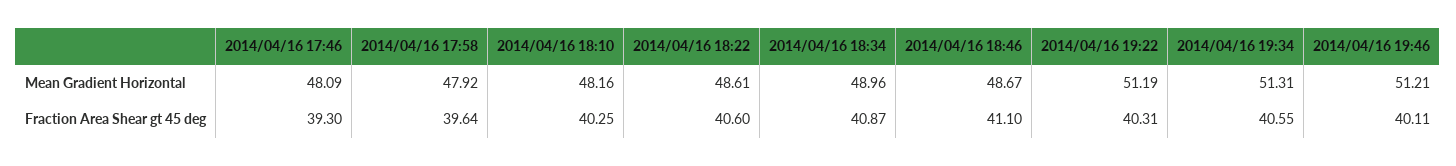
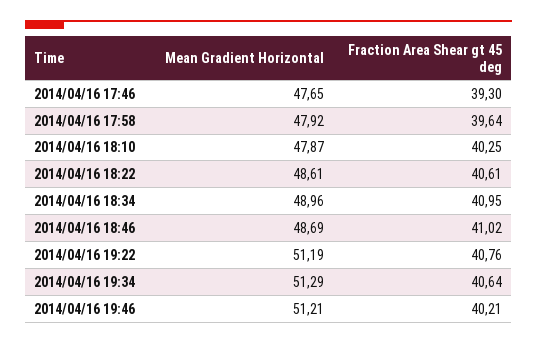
2014/04/16 17:46, Mean Gradient Horizontal: 48.09 -> 47.65
2014/04/16 18:10, Mean Gradient Horizontal: 48.16 -> 47.87
2014/04/16 18:46, Mean Gradient Horizontal: 48.67 -> 48.69
2014/04/16 19:34, Mean Gradient Horizontal: 51.31 -> 51.29
2014/04/16 18:22, Fraction Area Shear gt 45 deg: 40.6 -> 40.61
2014/04/16 18:34, Fraction Area Shear gt 45 deg: 40.87 -> 40.95
2014/04/16 18:46, Fraction Area Shear gt 45 deg: 41.1 -> 41.02
2014/04/16 19:22, Fraction Area Shear gt 45 deg: 40.31 -> 40.76
2014/04/16 19:34, Fraction Area Shear gt 45 deg: 40.55 -> 40.64
2014/04/16 19:46, Fraction Area Shear gt 45 deg: 40.11 -> 40.21

